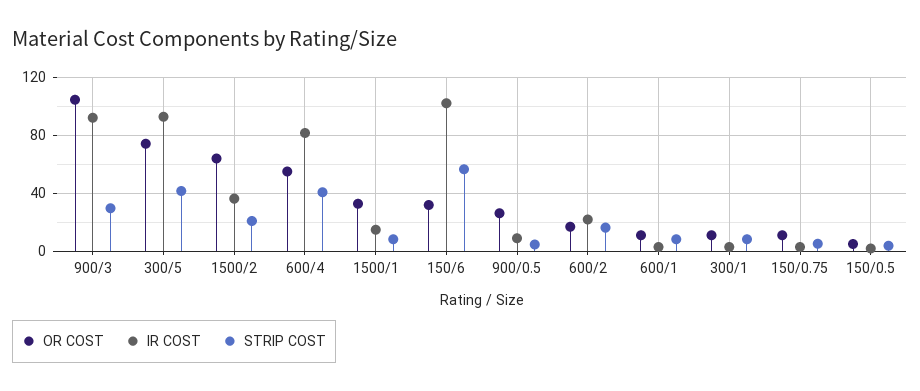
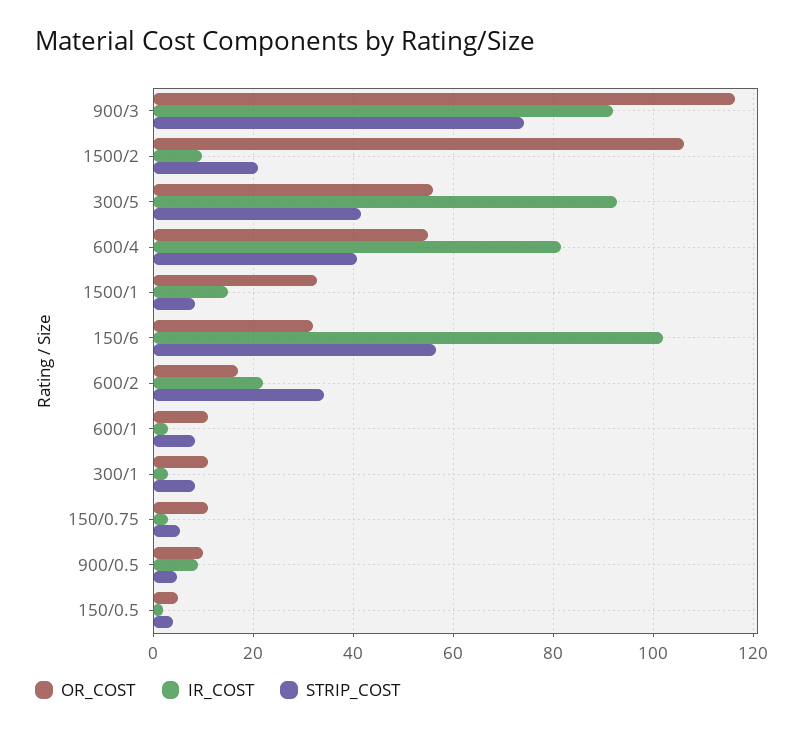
OR COST, 900/3: 105 -> 116
STRIP COST, 900/3: 30 -> 74
OR COST, 300/5: 75 -> 56
OR COST, 1500/2: 65 -> 106
IR COST, 1500/2: 35 -> 10
OR COST, 900/0.5: 25 -> 10
STRIP COST, 600/2: 15 -> 34

